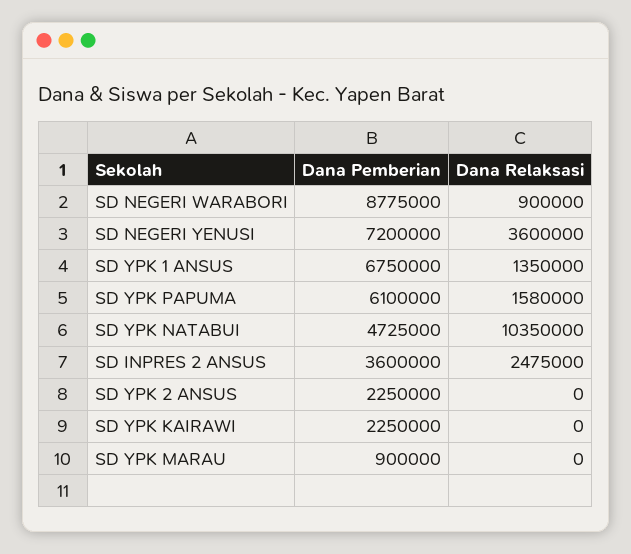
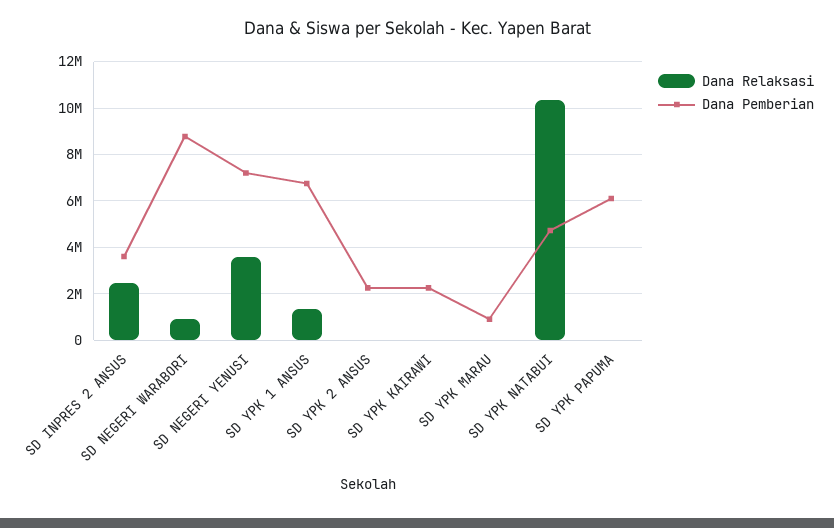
Dana Relaksasi, SD YPK PAPUMA: 1580000 -> 0

